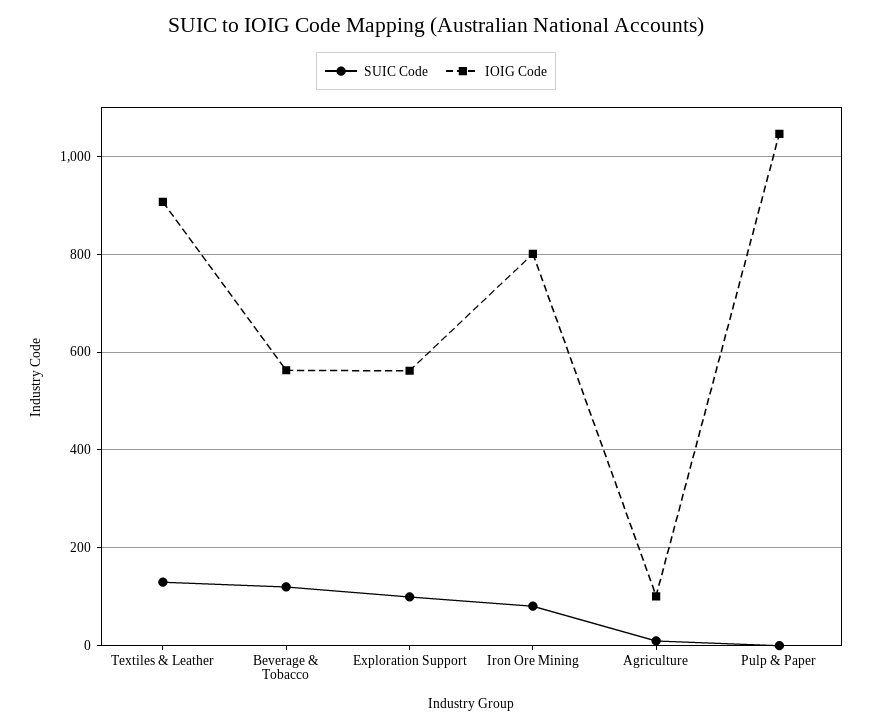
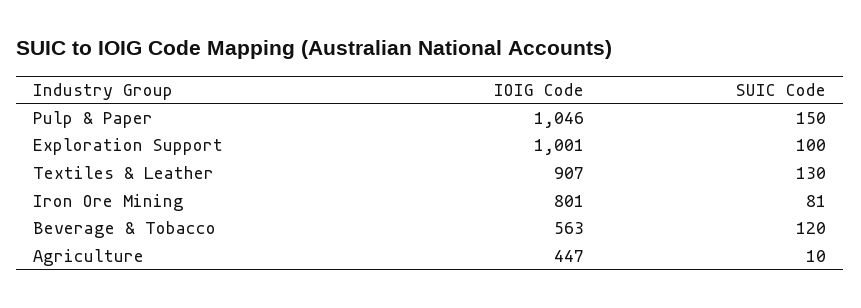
IOIG Code, Exploration Support: 560 -> 1001
IOIG Code, Agriculture: 100 -> 447
SUIC Code, Pulp & Paper: 0 -> 150

